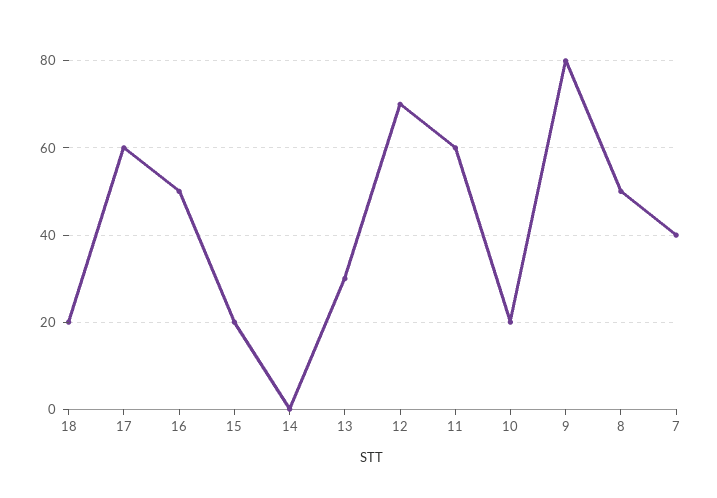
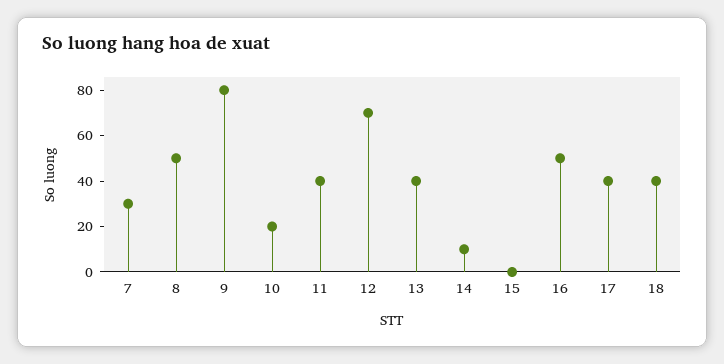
18: 20 -> 40
17: 60 -> 40
15: 20 -> 0
14: 0 -> 10
13: 30 -> 40
11: 60 -> 40
7: 40 -> 30

